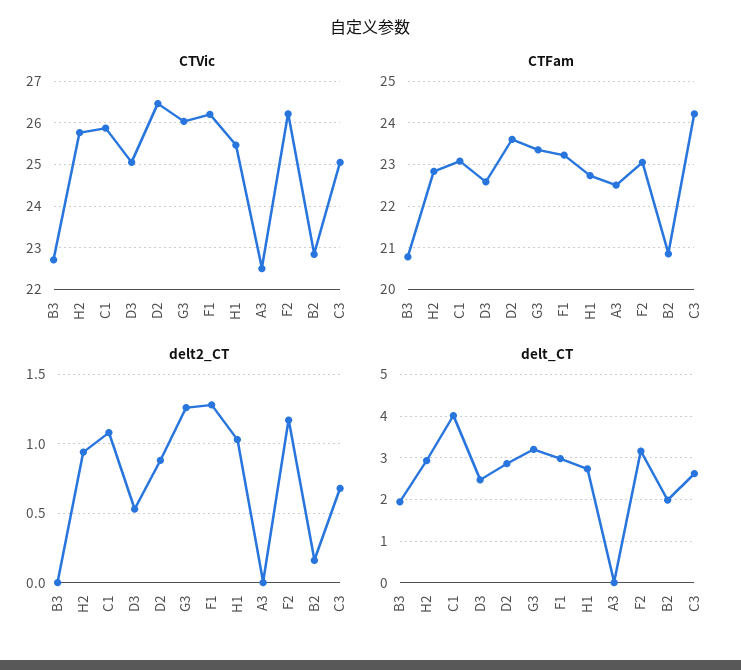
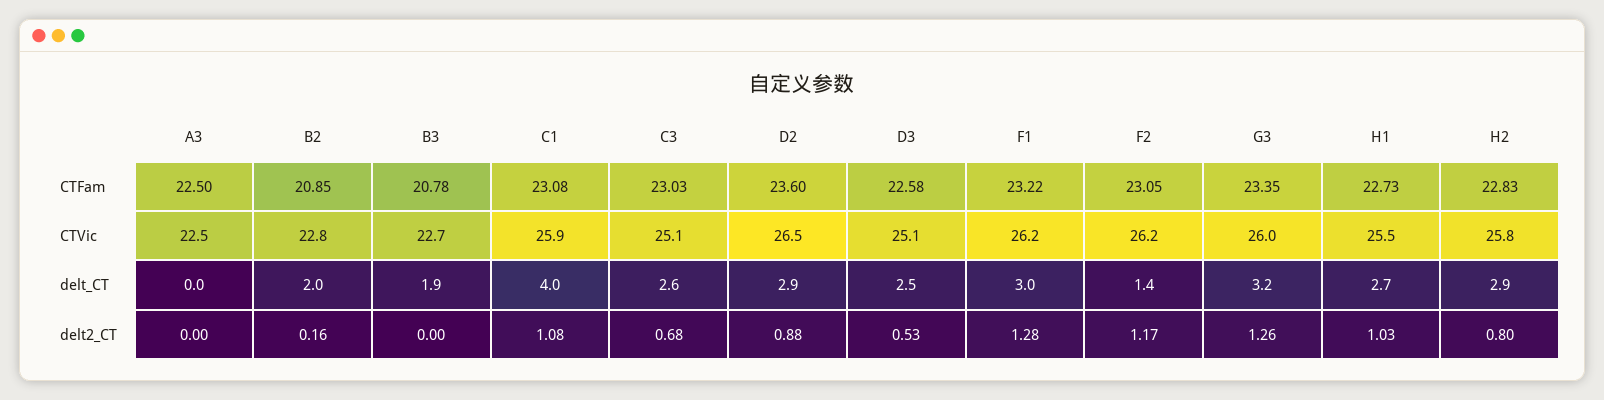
CTFam, C3: 24.2 -> 23.03
delt2_CT, H2: 0.95 -> 0.8
delt_CT, F2: 3.2 -> 1.4

